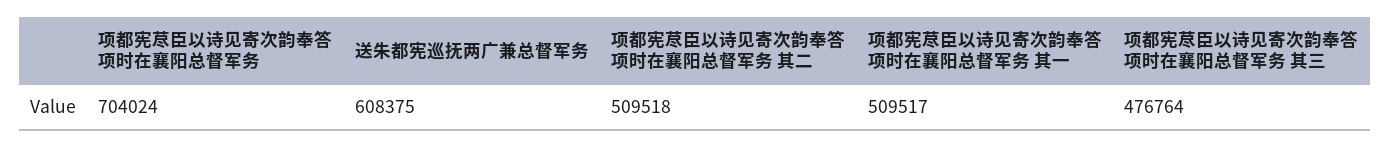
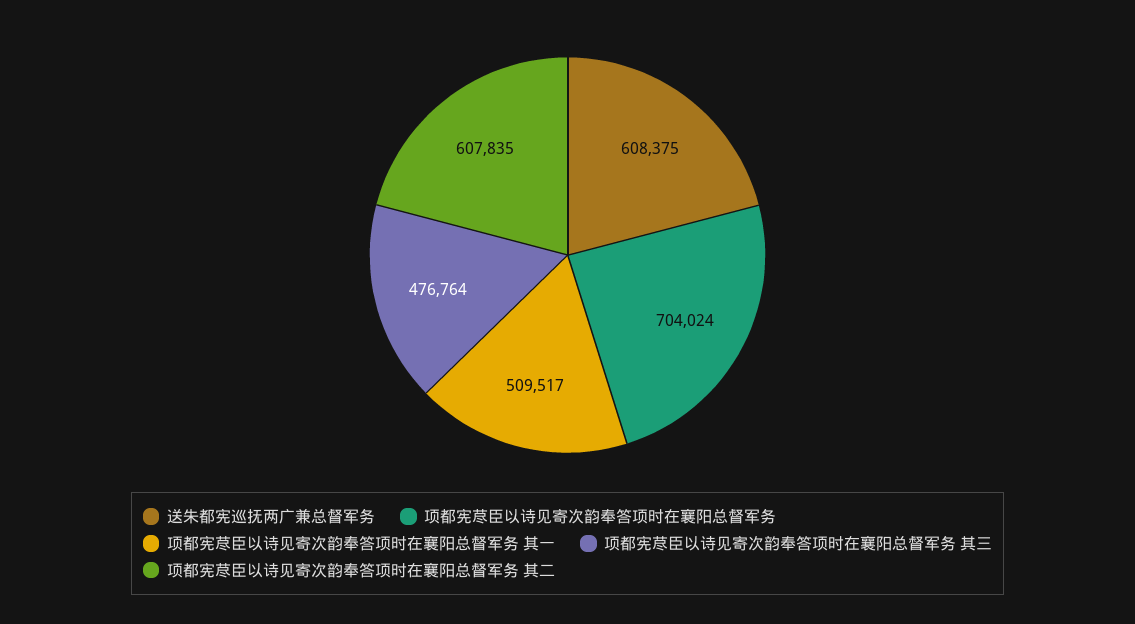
项都宪荩臣以诗见寄次韵奉答项时在襄阳总督军务 其二: 509518 -> 607835

